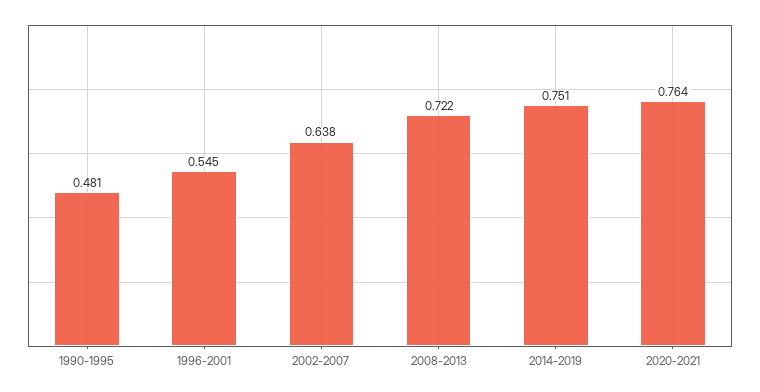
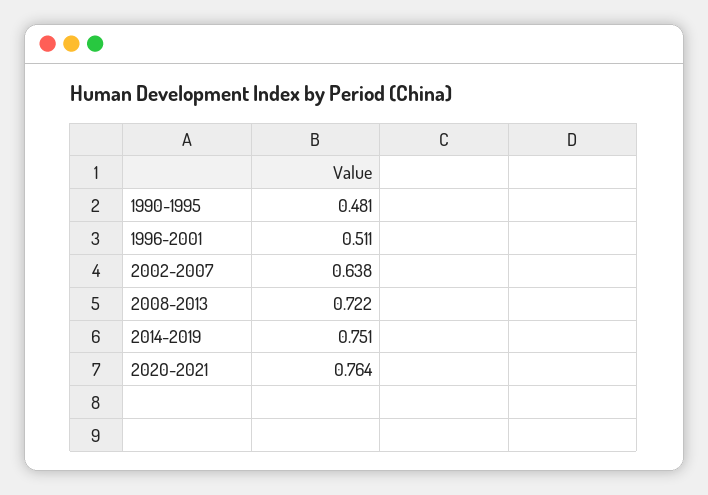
1996-2001: 0.545 -> 0.511

